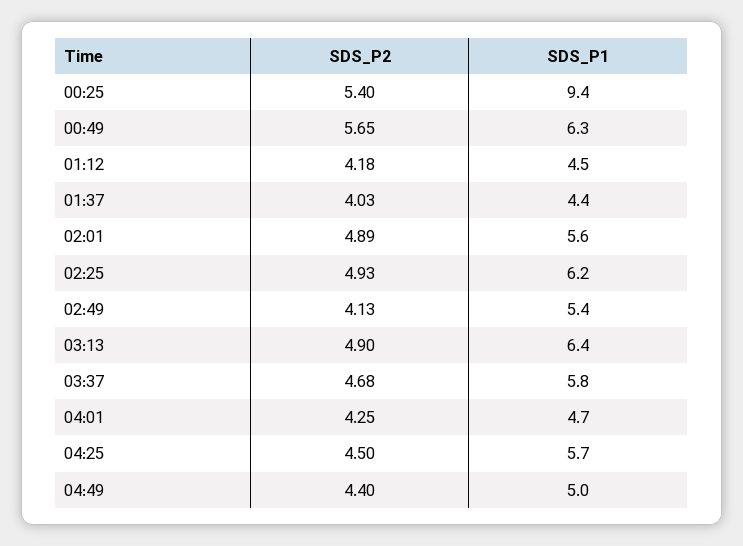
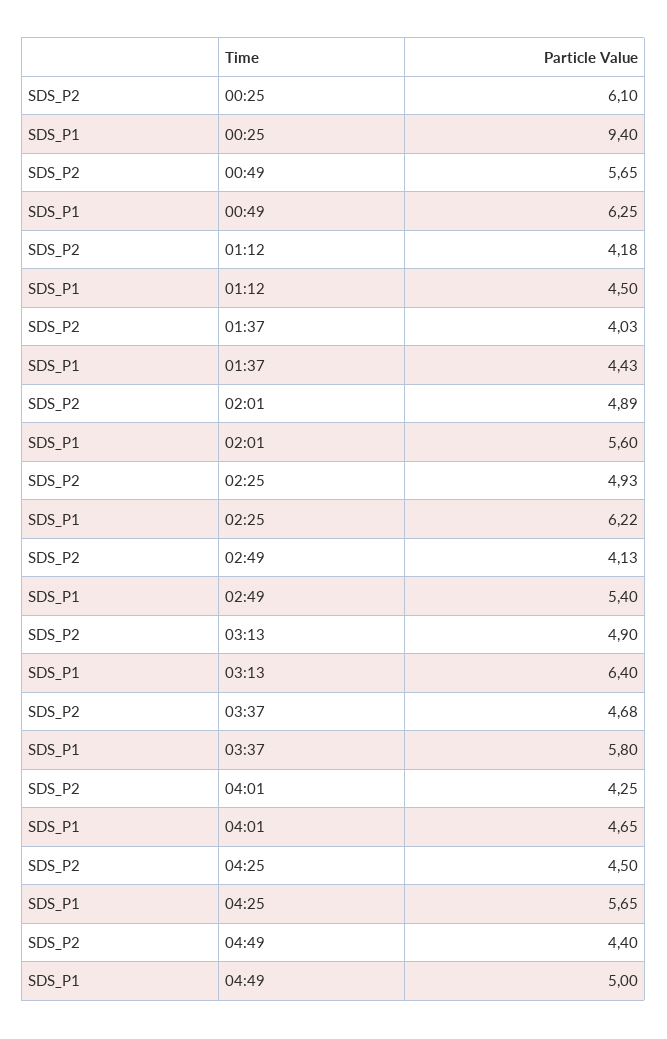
SDS_P2, 00:25: 5.4 -> 6.1

